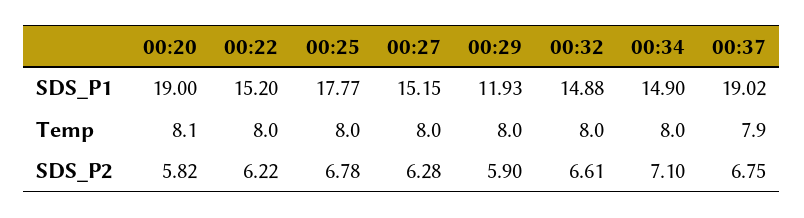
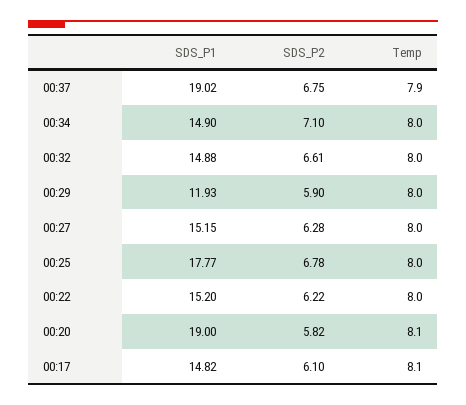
00:17, SDS_P1: none -> 14.82
00:17, SDS_P2: none -> 6.1
00:17, Temp: none -> 8.1

